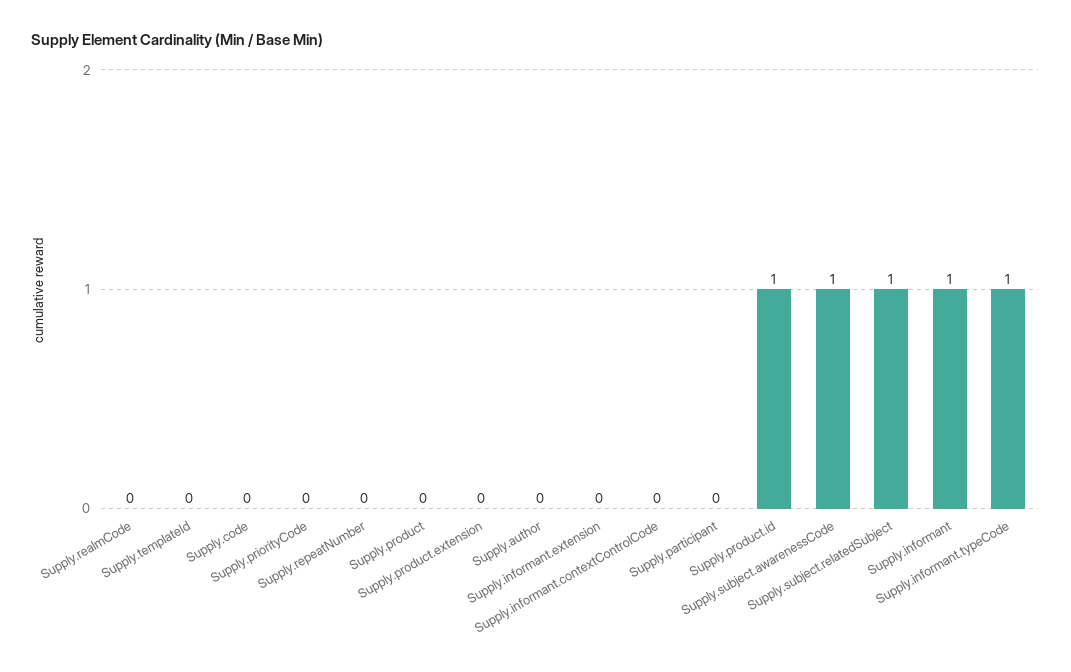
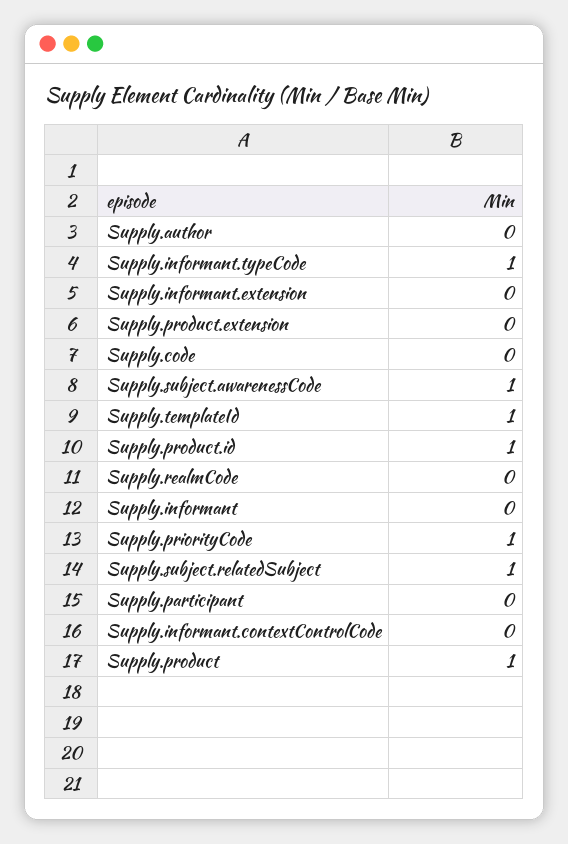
Supply.templateId: 0 -> 1
Supply.priorityCode: 0 -> 1
Supply.repeatNumber: 0 -> none
Supply.product: 0 -> 1
Supply.informant: 1 -> 0

